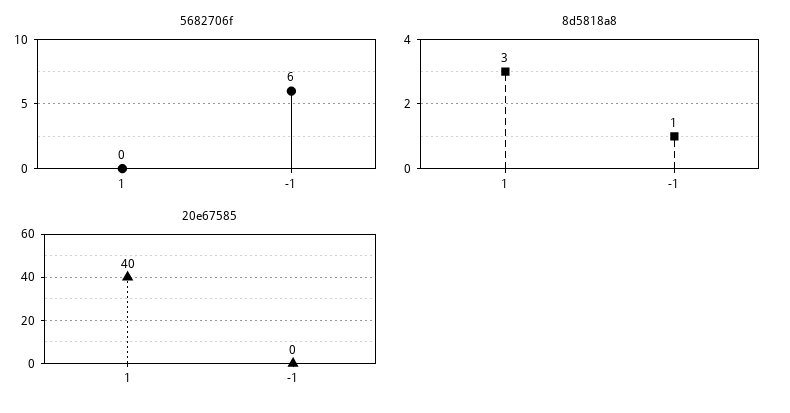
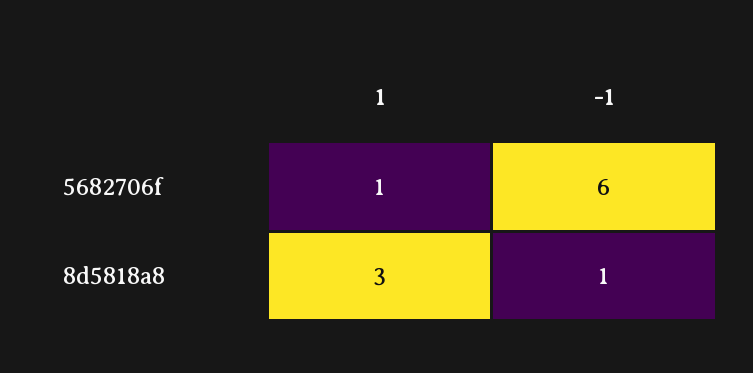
5682706f, 1: 0 -> 1
20e67585, 1: 40 -> none
20e67585, -1: 0 -> none

